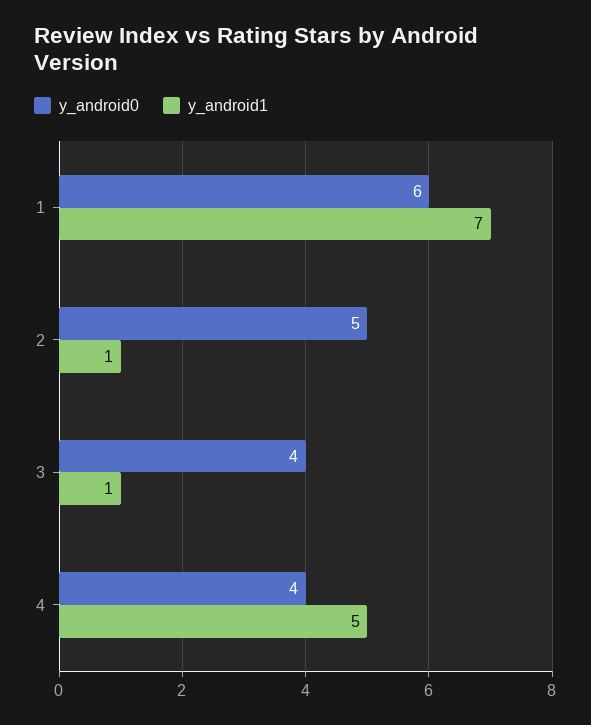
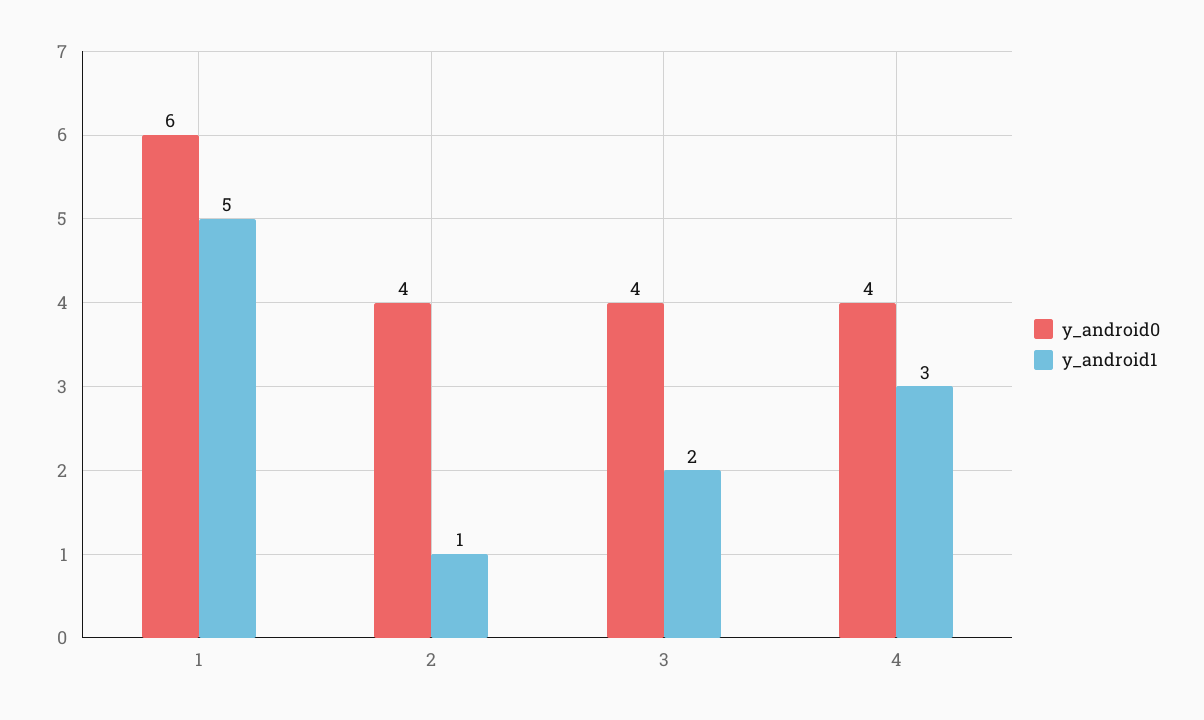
y_android1, 1: 7 -> 5
y_android0, 2: 5 -> 4
y_android1, 3: 1 -> 2
y_android1, 4: 5 -> 3

